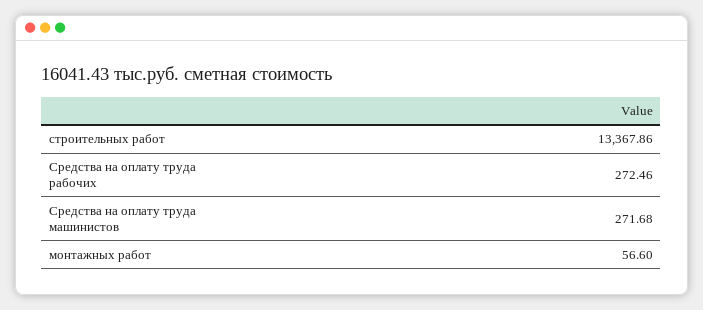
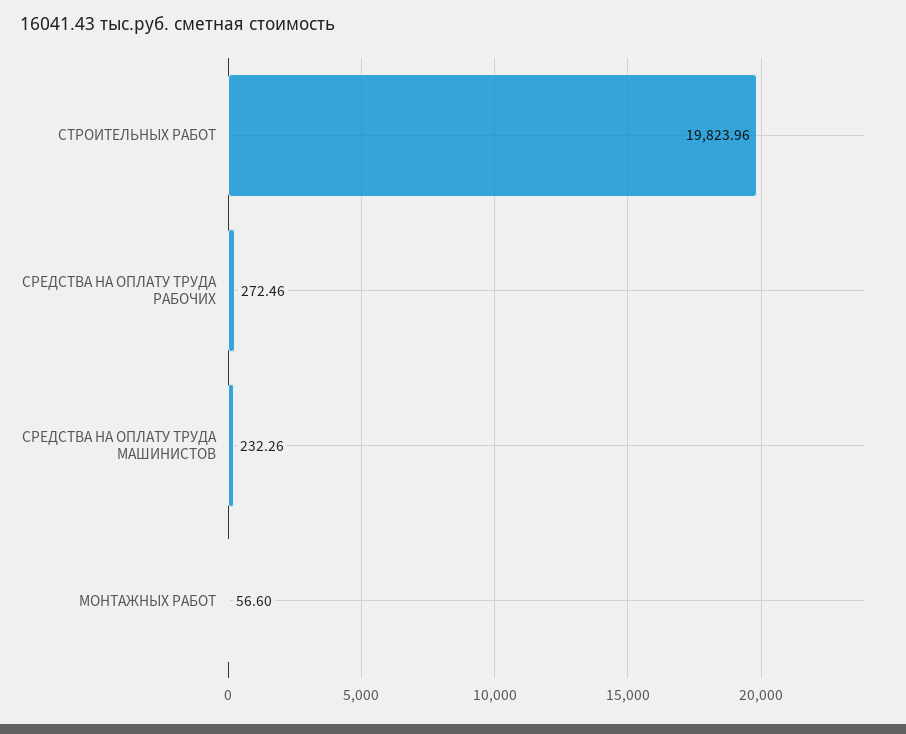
строительных работ: 13367.86 -> 19823.96
Средства на оплату труда машинистов: 271.68 -> 232.26

